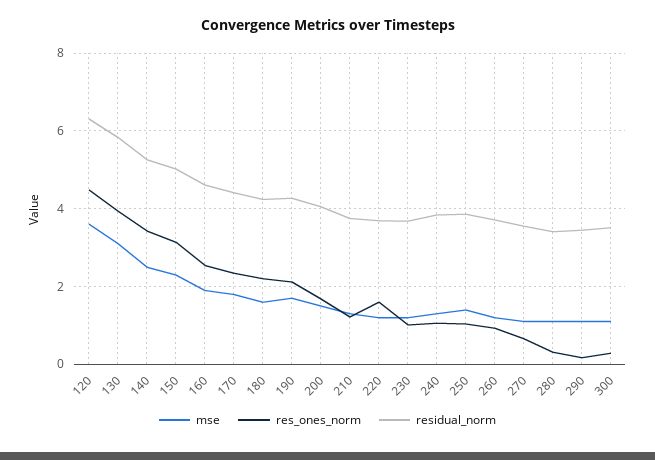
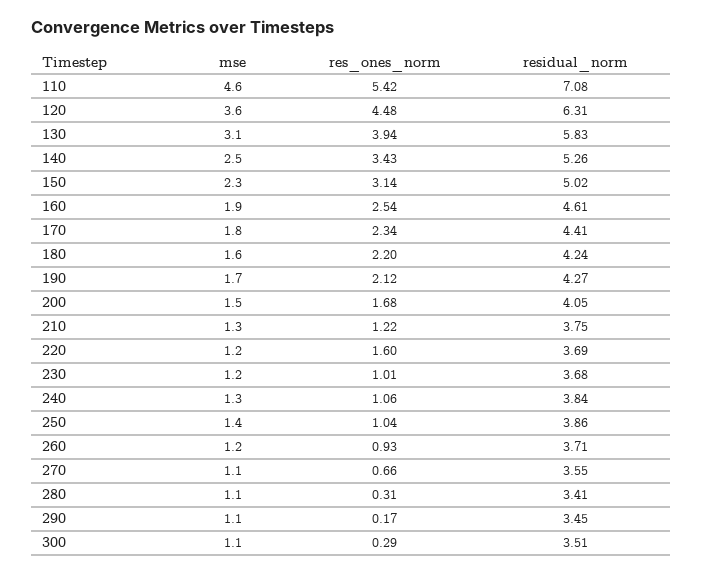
mse, 110: none -> 4.6
res_ones_norm, 110: none -> 5.42
residual_norm, 110: none -> 7.08

